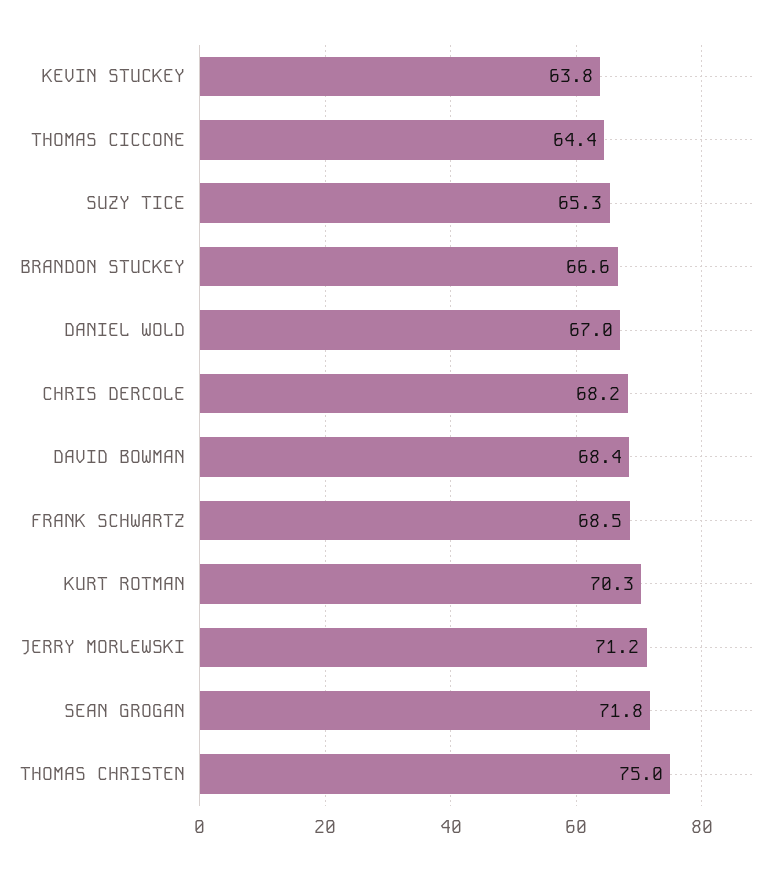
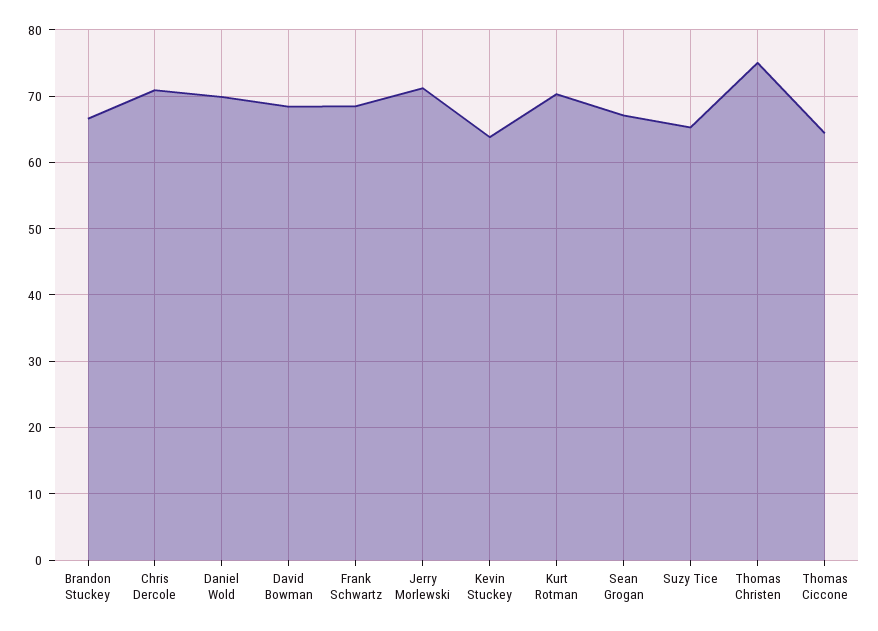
DANIEL WOLD: 67 -> 70
CHRIS DERCOLE: 68.2 -> 71
SEAN GROGAN: 71.8 -> 67

